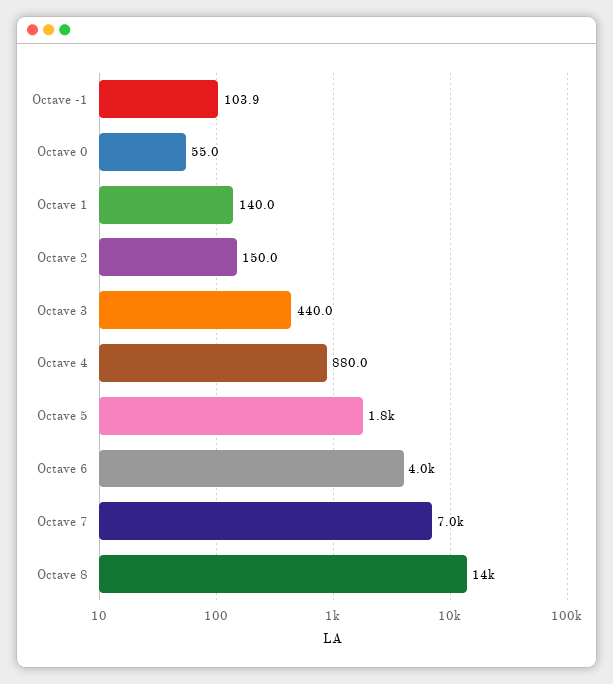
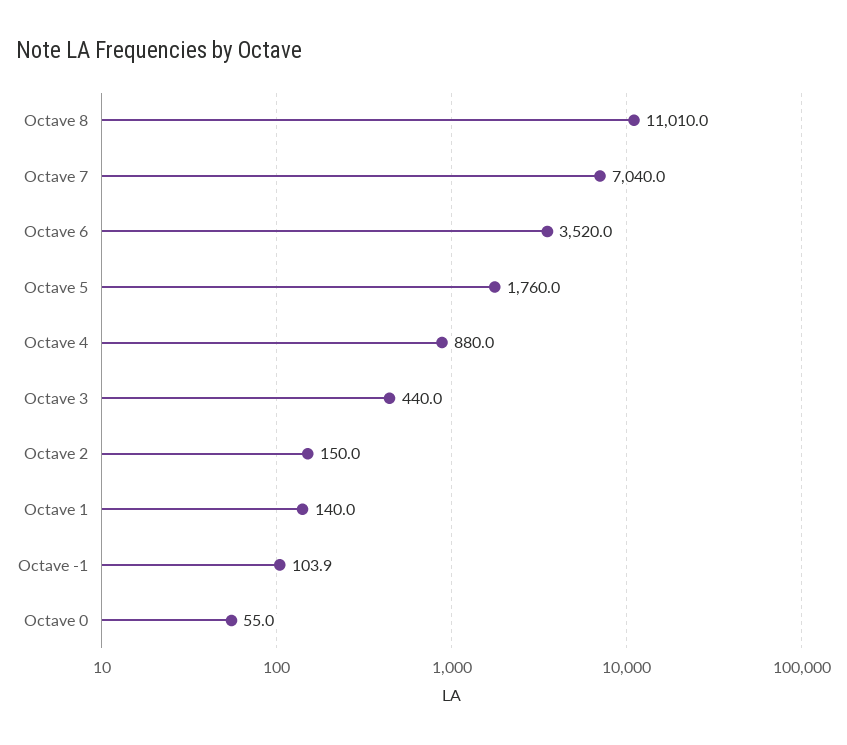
Octave 6: 4000 -> 3520
Octave 8: 14000 -> 11010

